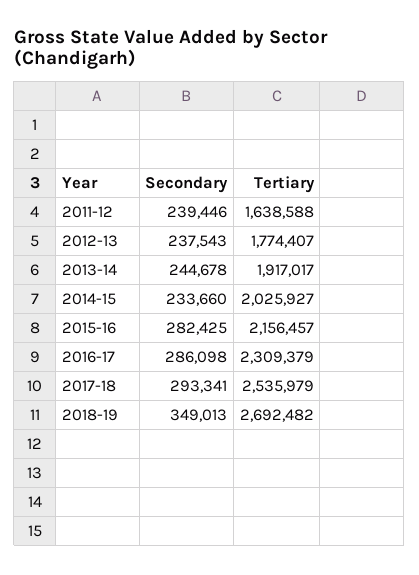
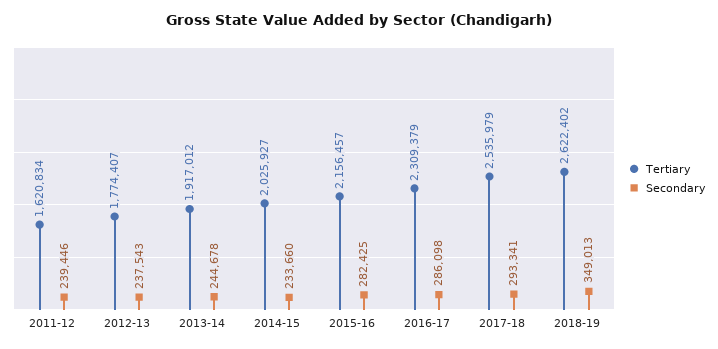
Tertiary, 2011-12: 1638588 -> 1620834
Tertiary, 2013-14: 1917017 -> 1917012
Tertiary, 2018-19: 2692482 -> 2622402

